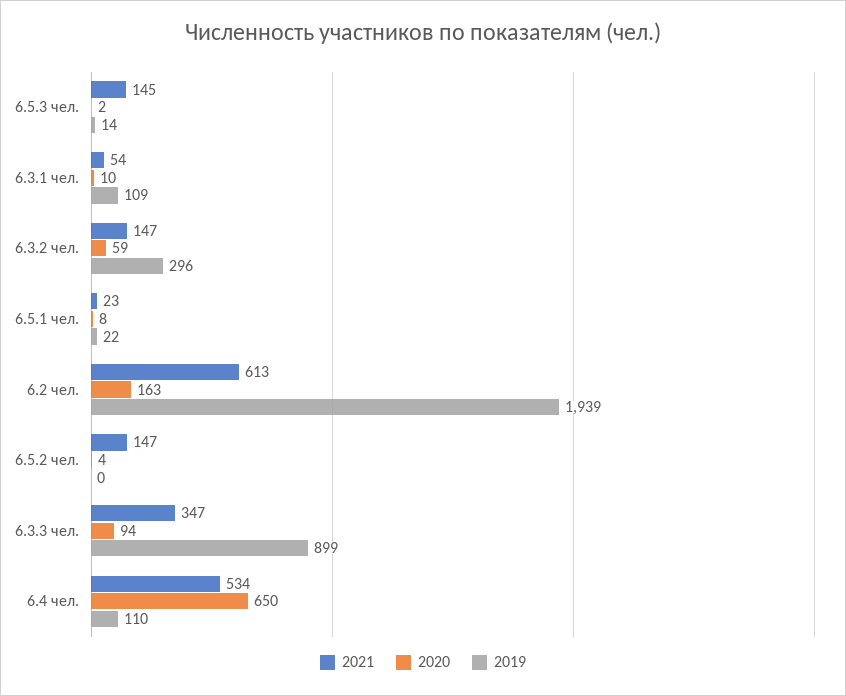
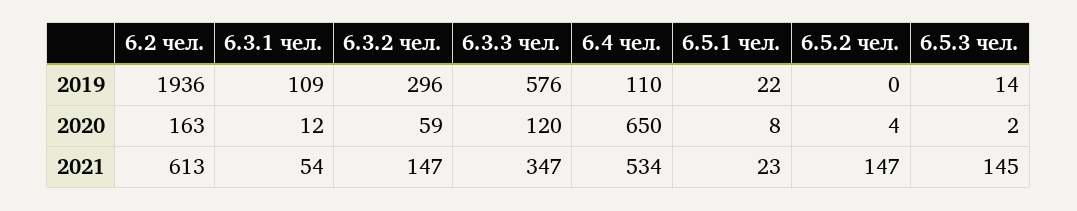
2020, 6.3.1 чел.: 10 -> 12
2019, 6.2 чел.: 1939 -> 1936
2020, 6.3.3 чел.: 94 -> 120
2019, 6.3.3 чел.: 899 -> 576

